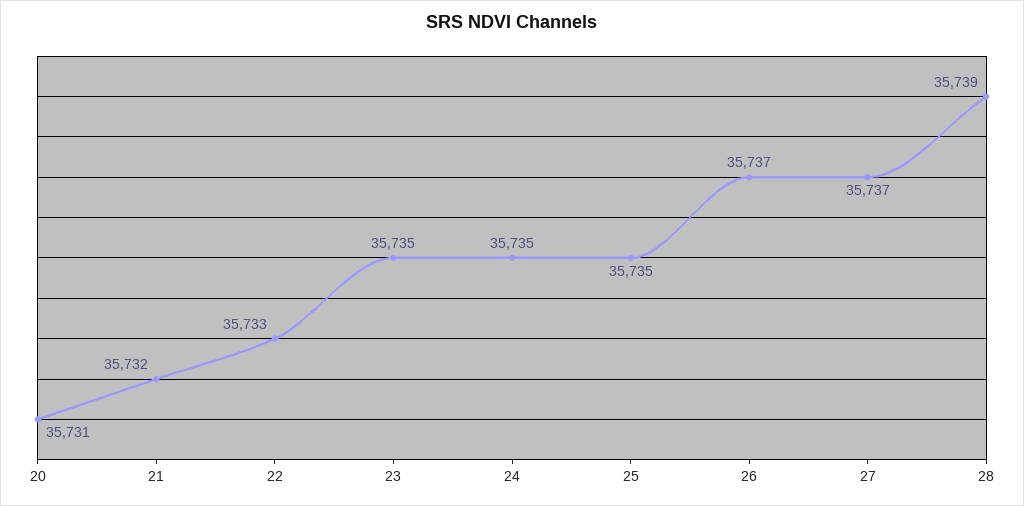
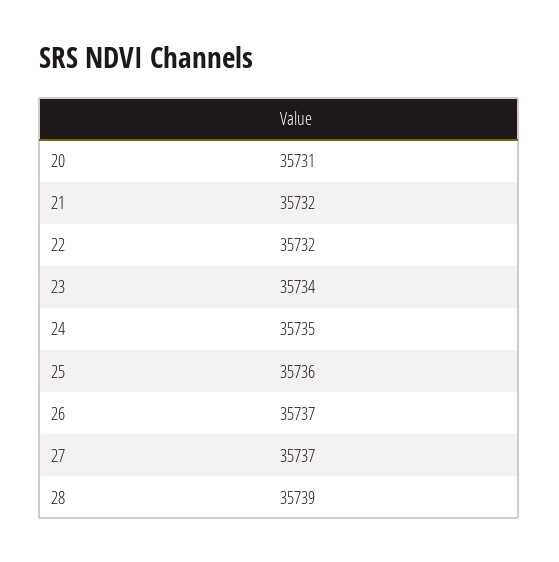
22: 35733 -> 35732
23: 35735 -> 35734
25: 35735 -> 35736

